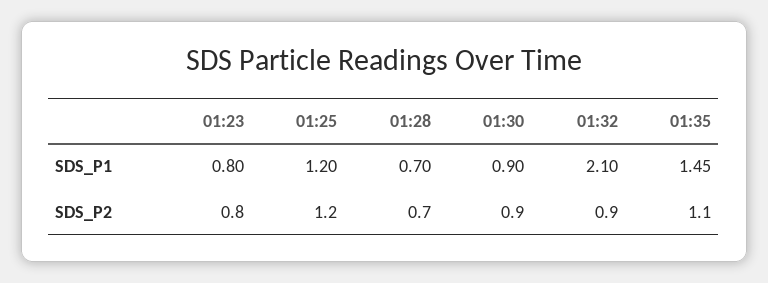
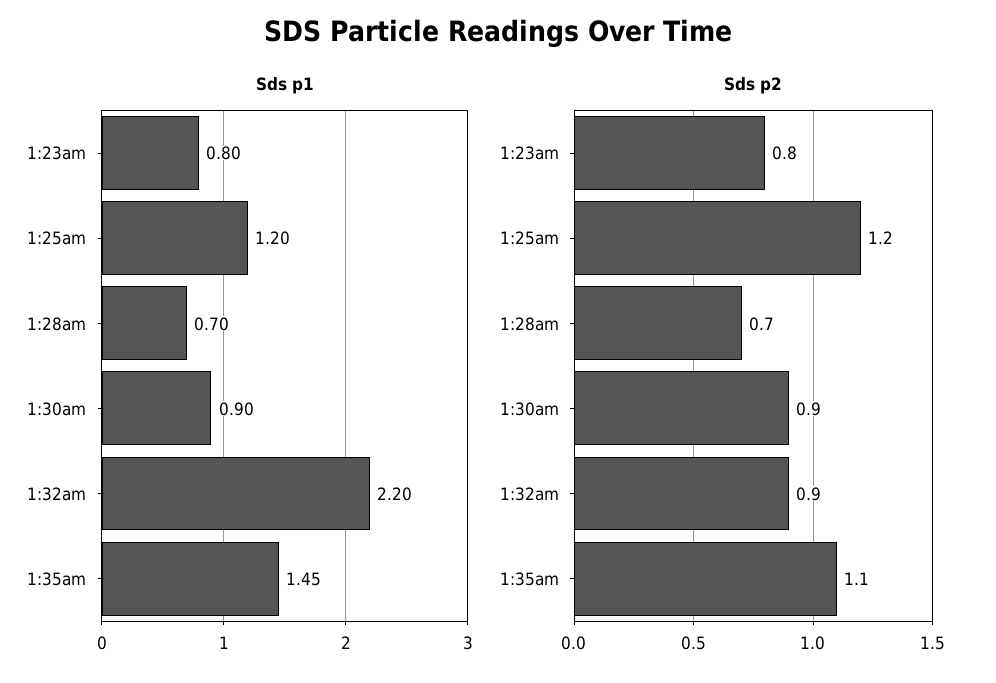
SDS_P1, 01:32: 2.1 -> 2.2

